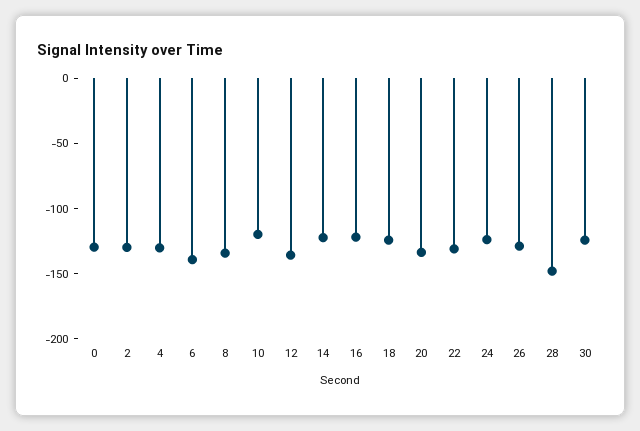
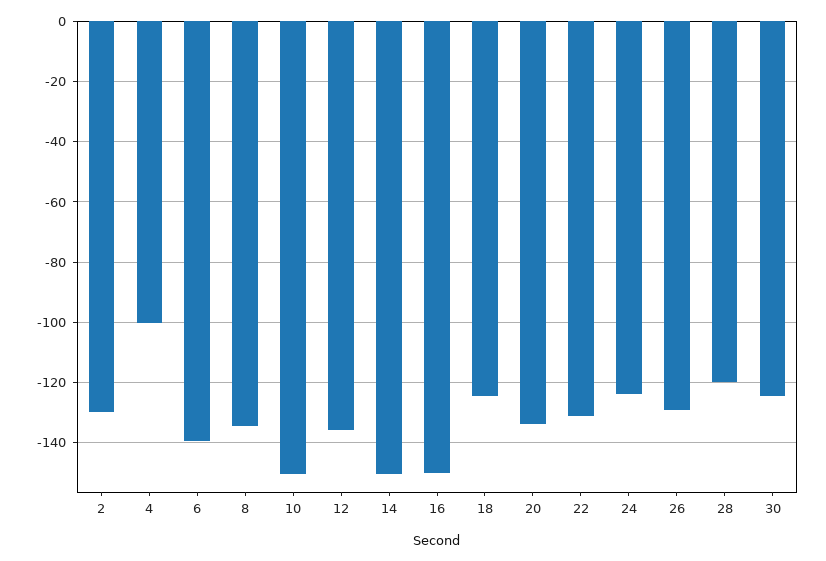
0: -130 -> none
4: -130 -> -100
10: -120 -> -150
14: -120 -> -150
16: -120 -> -150
28: -150 -> -120

